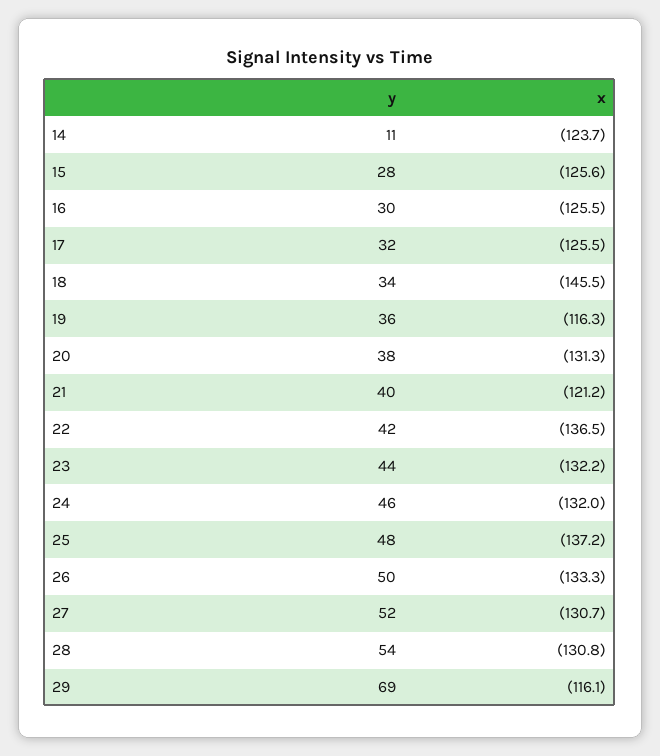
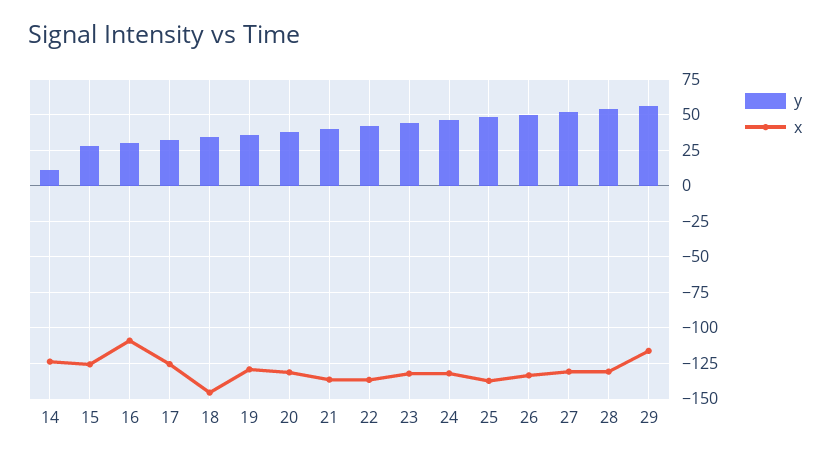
x, 16: -125.5 -> -110
x, 19: -116.3 -> -130
x, 21: -121.2 -> -135
y, 29: 69 -> 55

